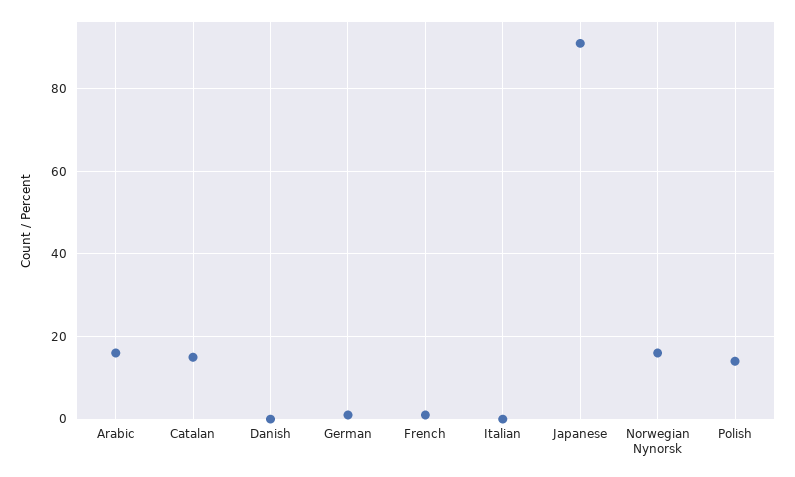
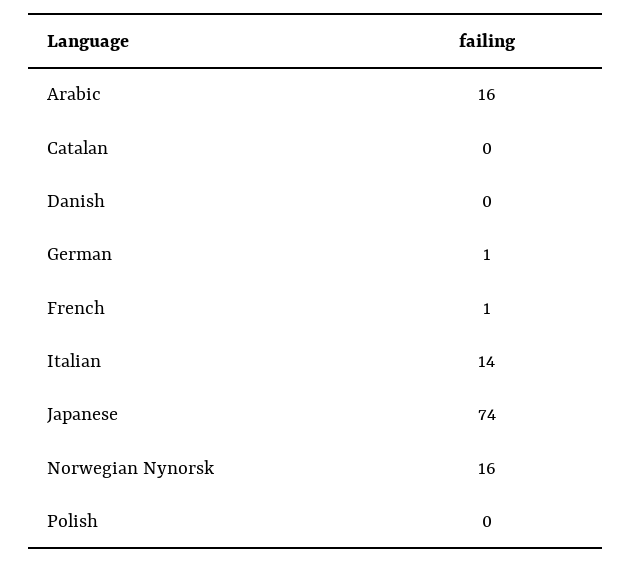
Catalan: 15 -> 0
Italian: 0 -> 14
Japanese: 90 -> 74
Polish: 15 -> 0

